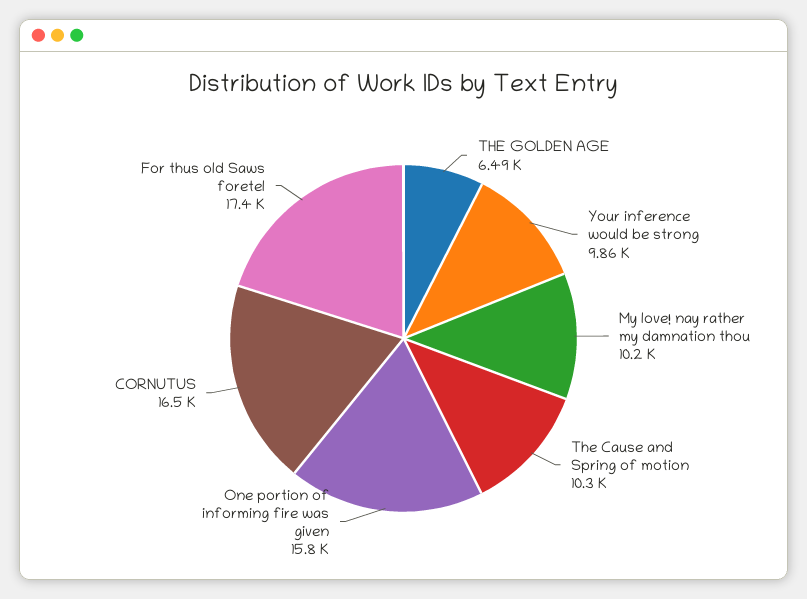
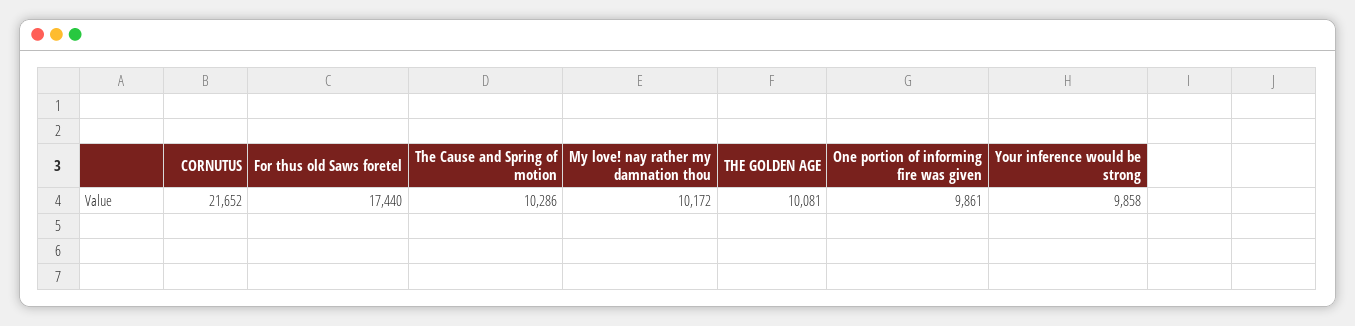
THE GOLDEN AGE: 6490 -> 10081
One portion of informing fire was given: 15800 -> 9861
CORNUTUS: 16500 -> 21652

